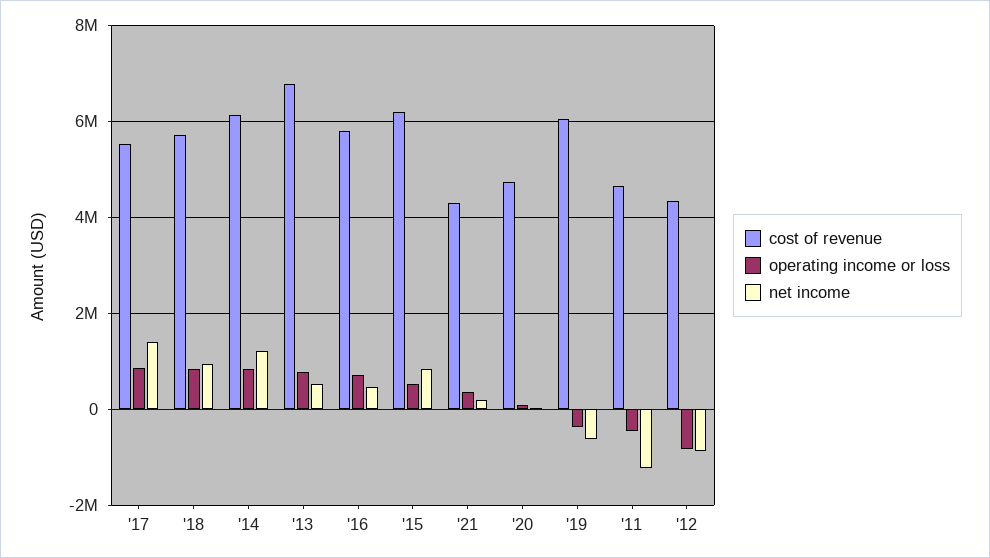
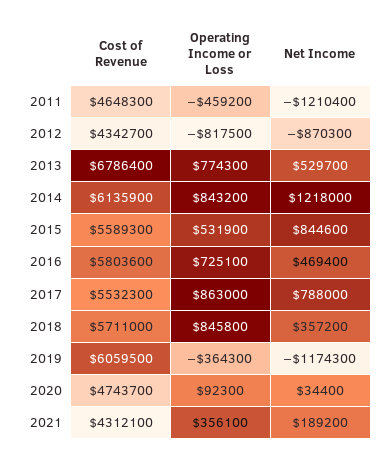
net income, '17: 1400000 -> 788000
net income, '18: 1000000 -> 357200
cost of revenue, '15: 6200000 -> 5589300
net income, '19: -600000 -> -1174300

